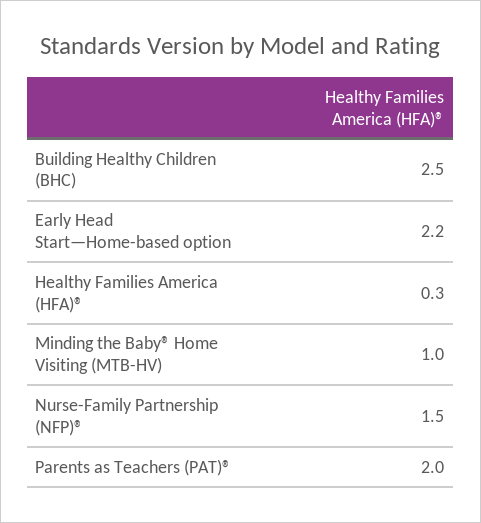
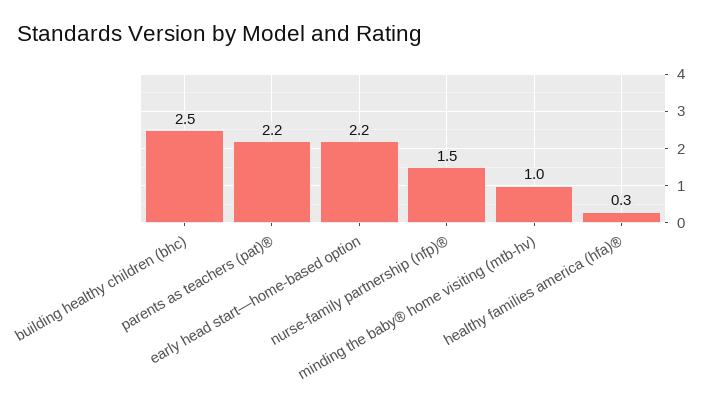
Parents as Teachers (PAT)®: 2 -> 2.2

